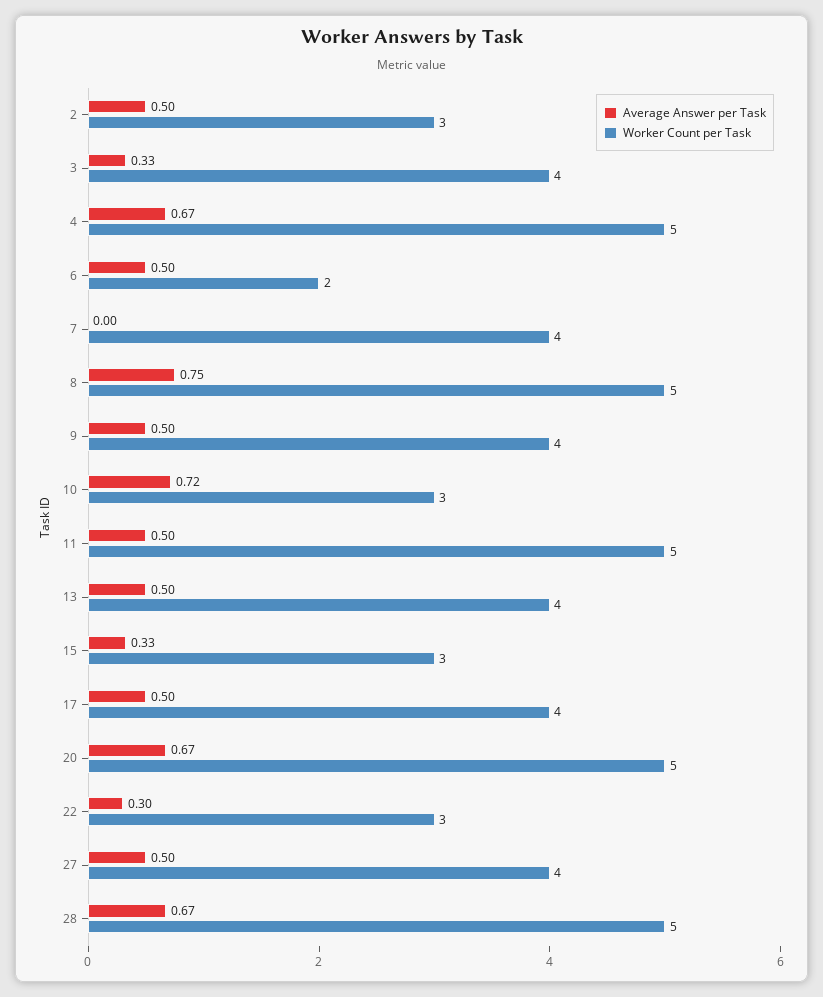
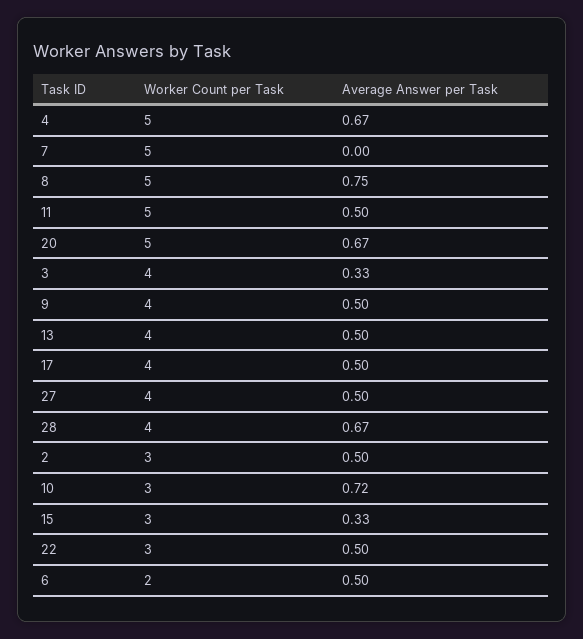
Worker Count per Task, 7: 4 -> 5
Average Answer per Task, 22: 0.3 -> 0.5
Worker Count per Task, 28: 5 -> 4

